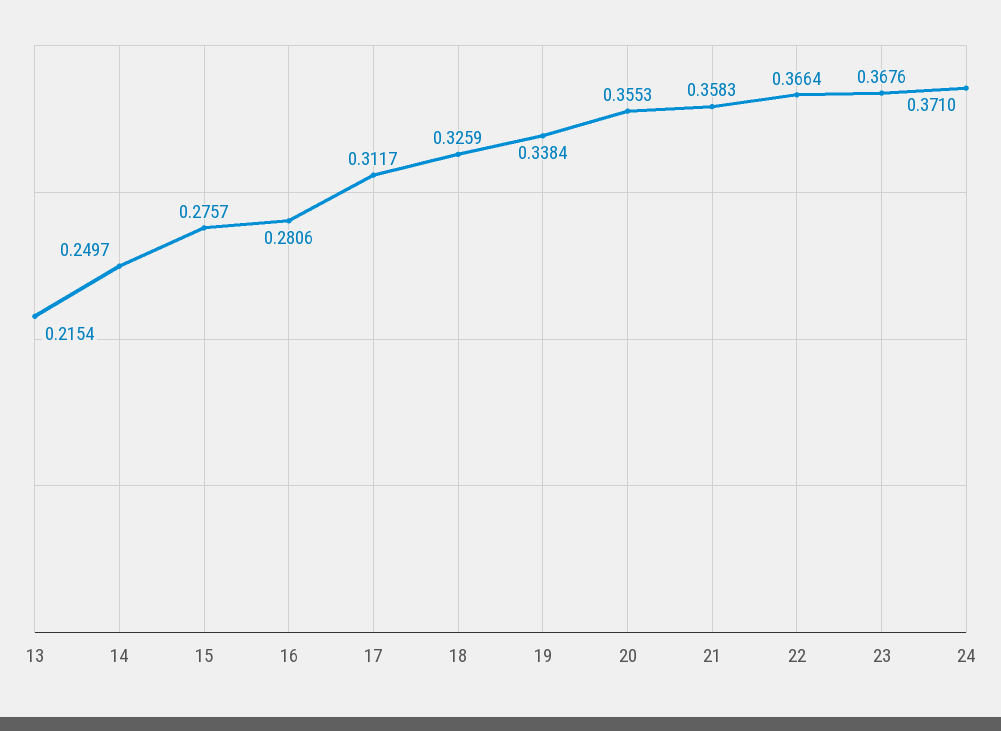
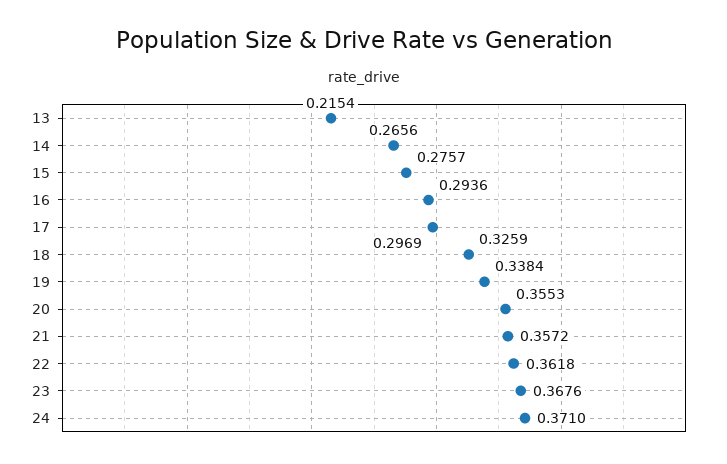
14: 0.2497 -> 0.2656
16: 0.2806 -> 0.2936
17: 0.3117 -> 0.2969
21: 0.3583 -> 0.3572
22: 0.3664 -> 0.3618

